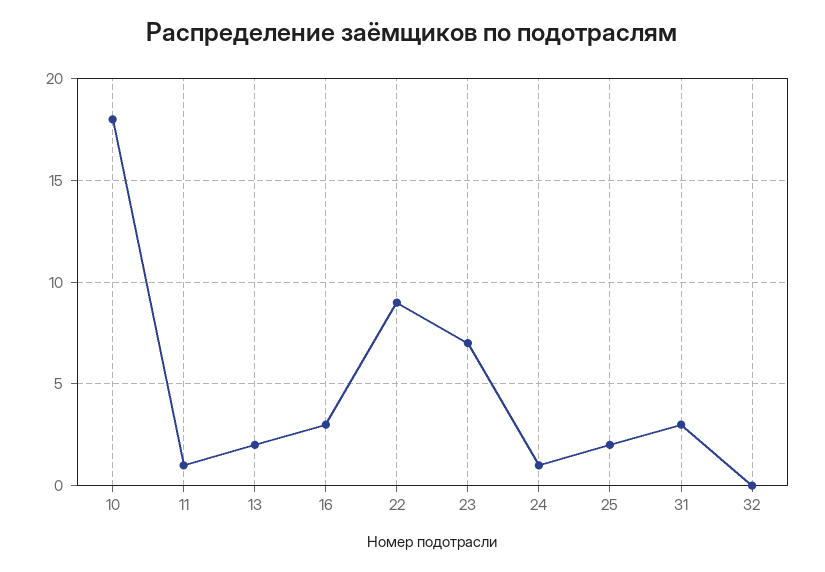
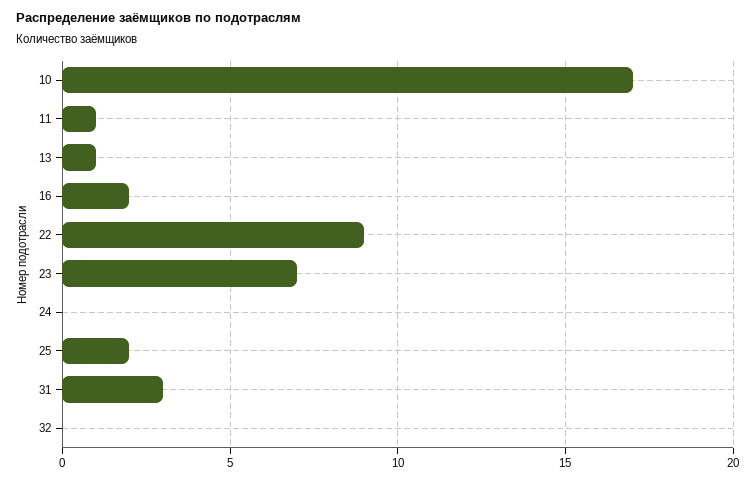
10: 18 -> 17
13: 2 -> 1
16: 3 -> 2
24: 1 -> 0

